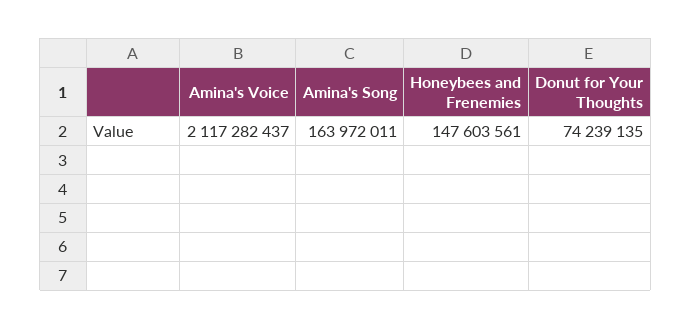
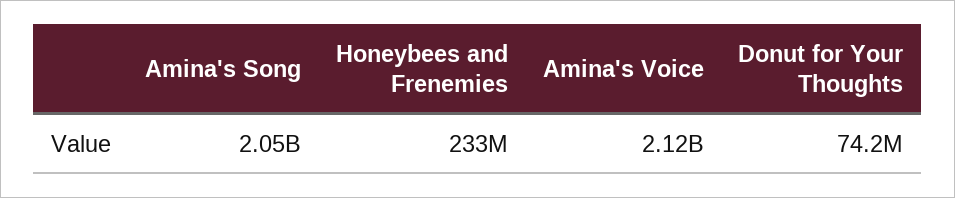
Amina's Song: 163972011 -> 2050000000
Honeybees and Frenemies: 147603561 -> 233000000

